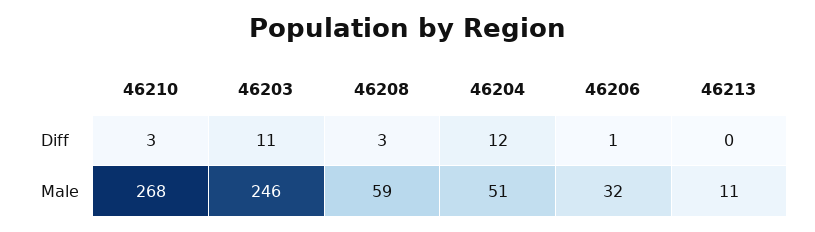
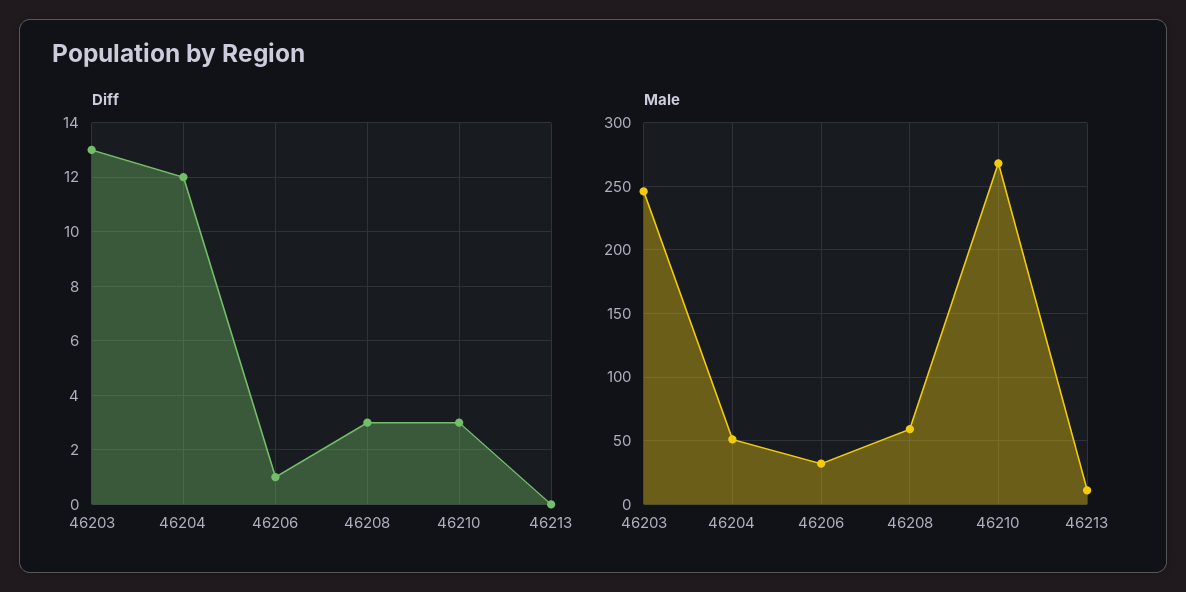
Diff, 46203: 11 -> 13

